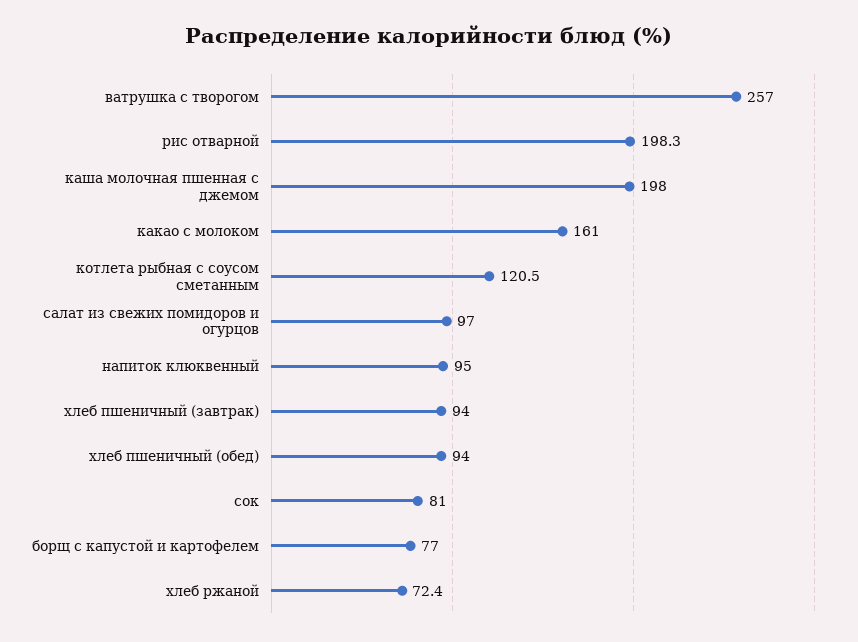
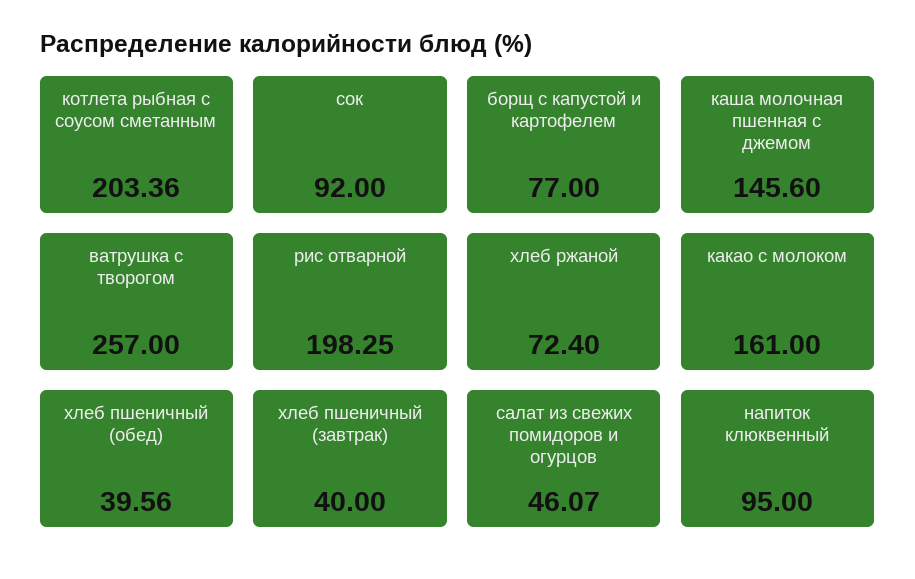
каша молочная пшенная с джемом: 198 -> 145.6
котлета рыбная с соусом сметанным: 120.5 -> 203.36
салат из свежих помидоров и огурцов: 97 -> 46.07
хлеб пшеничный (завтрак): 94 -> 40
хлеб пшеничный (обед): 94 -> 39.56
сок: 81 -> 92

